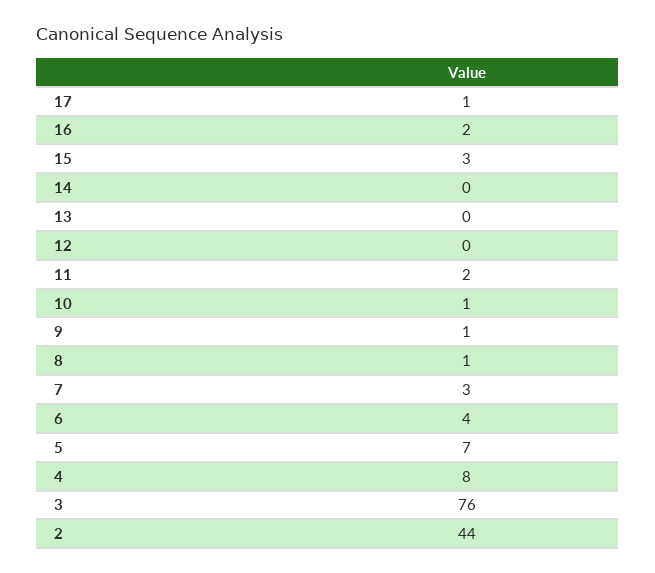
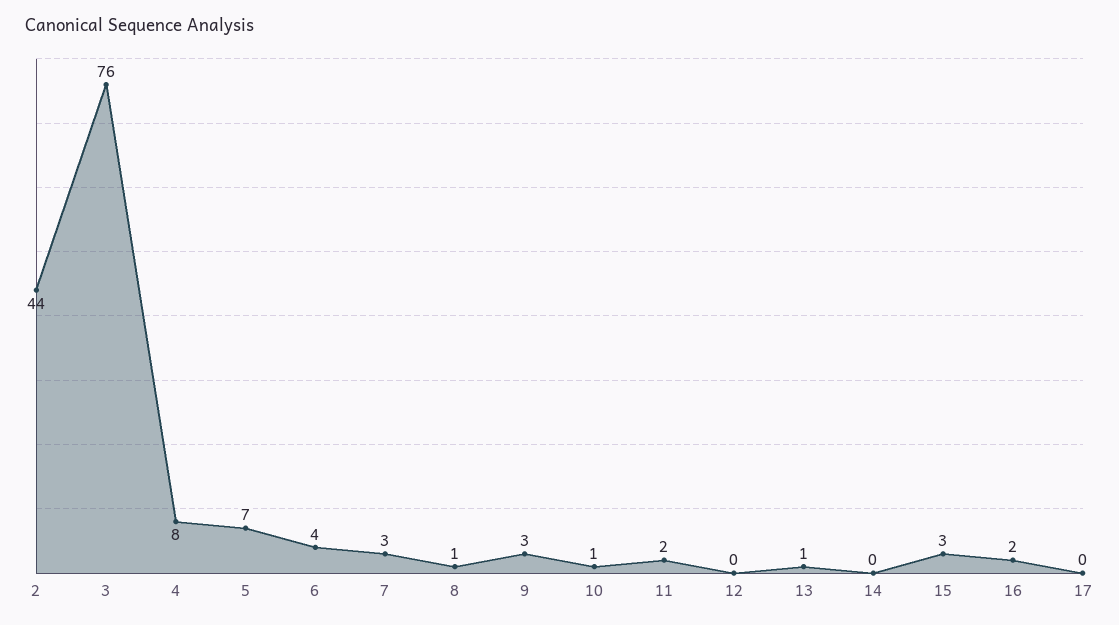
17: 1 -> 0
13: 0 -> 1
9: 1 -> 3

